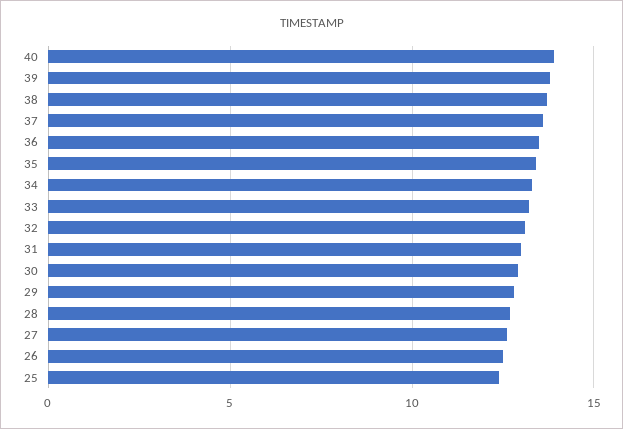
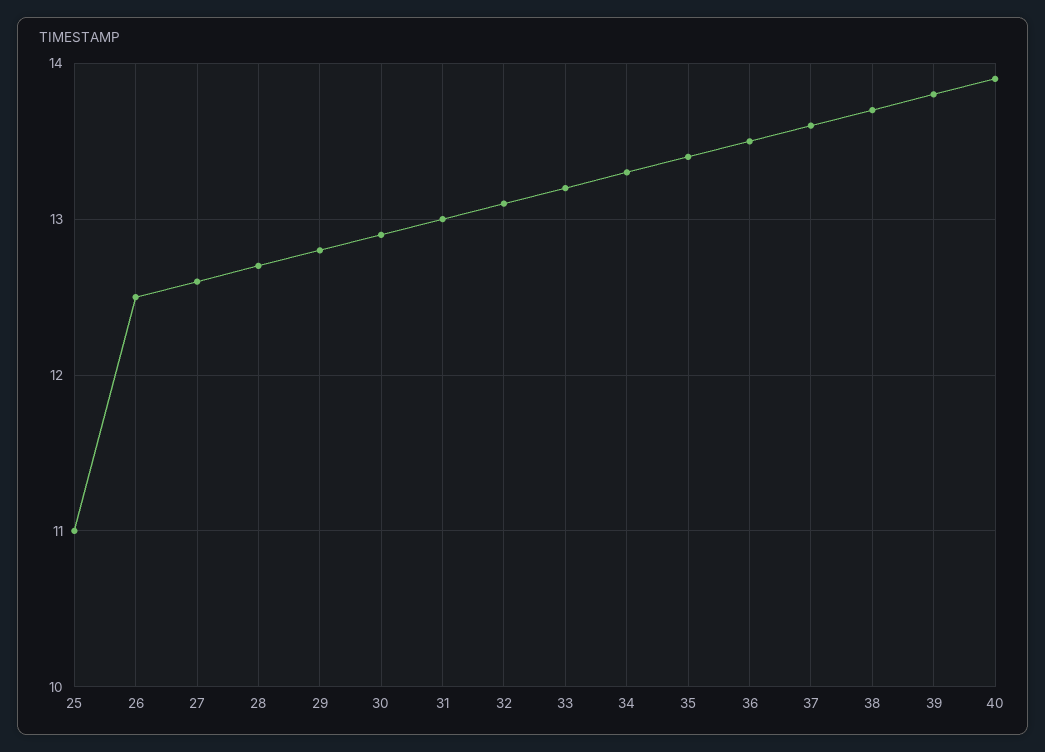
25: 12.5 -> 11

